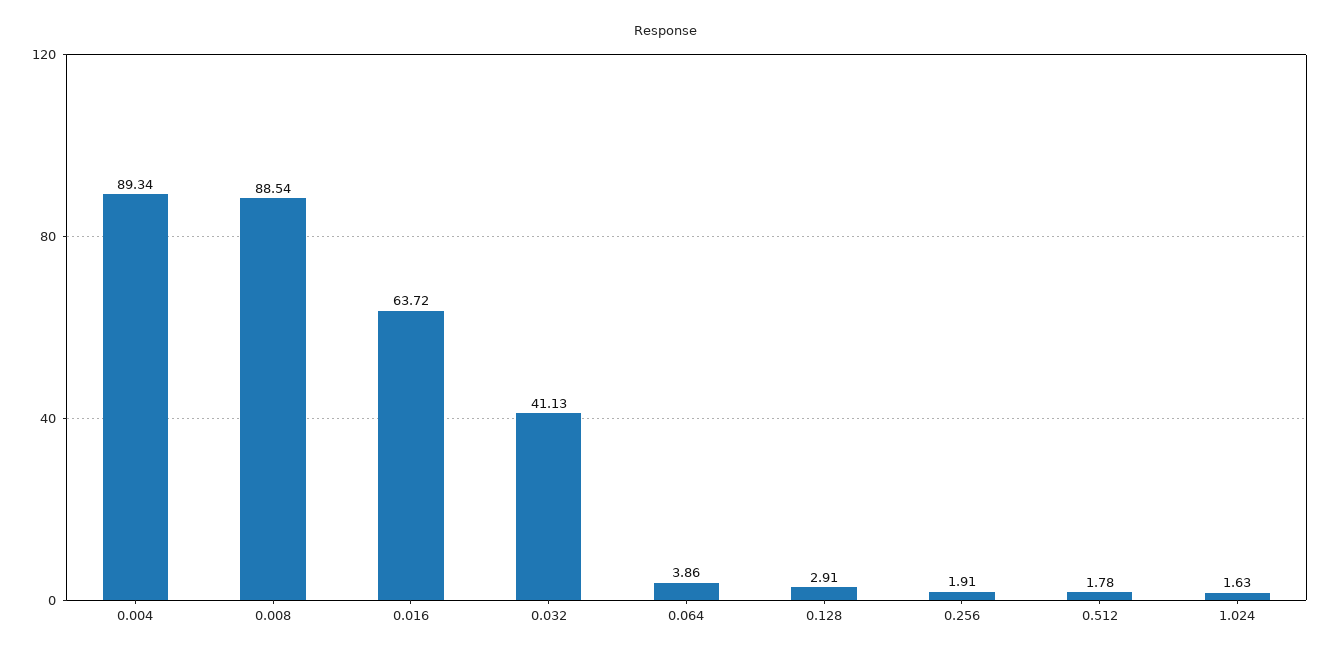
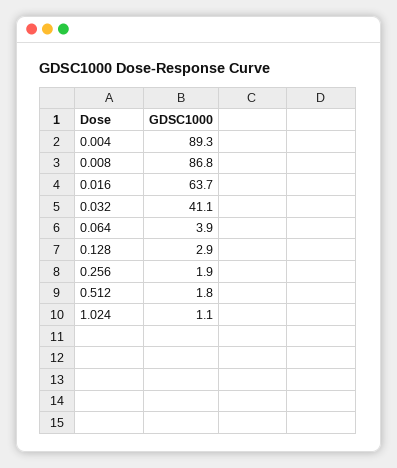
0.008: 88.54 -> 86.8
1.024: 1.63 -> 1.1

